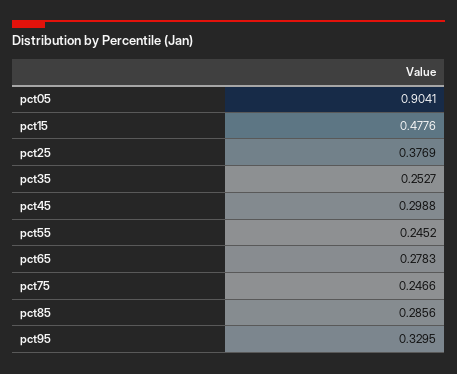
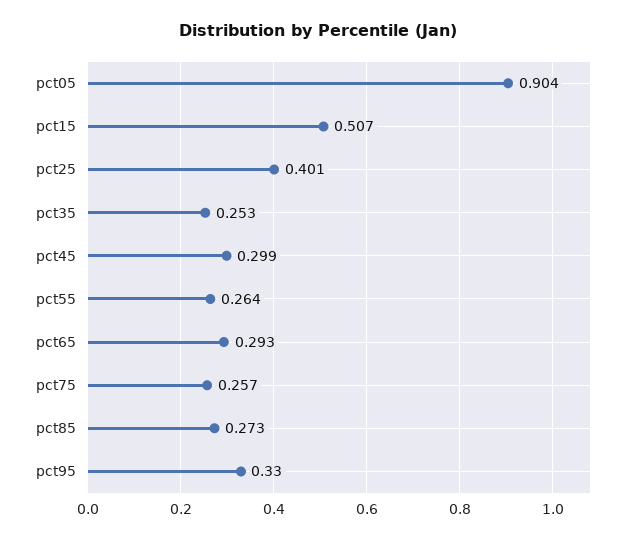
pct15: 0.4776 -> 0.507
pct25: 0.3769 -> 0.401
pct55: 0.2452 -> 0.264
pct65: 0.2783 -> 0.293
pct75: 0.2466 -> 0.257
pct85: 0.2856 -> 0.273

